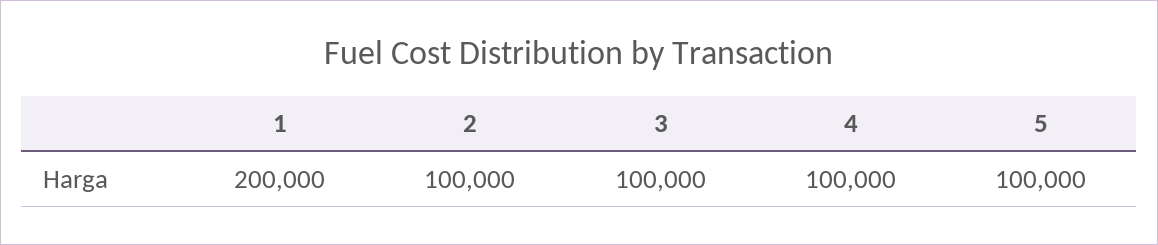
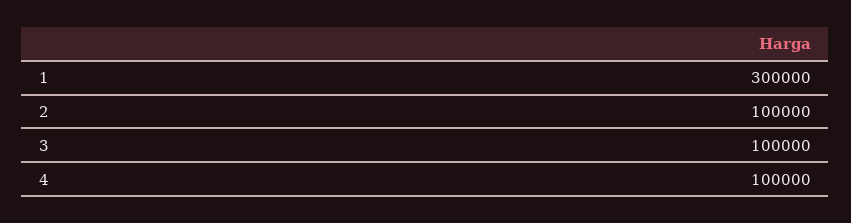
1: 200000 -> 300000
5: 100000 -> none

